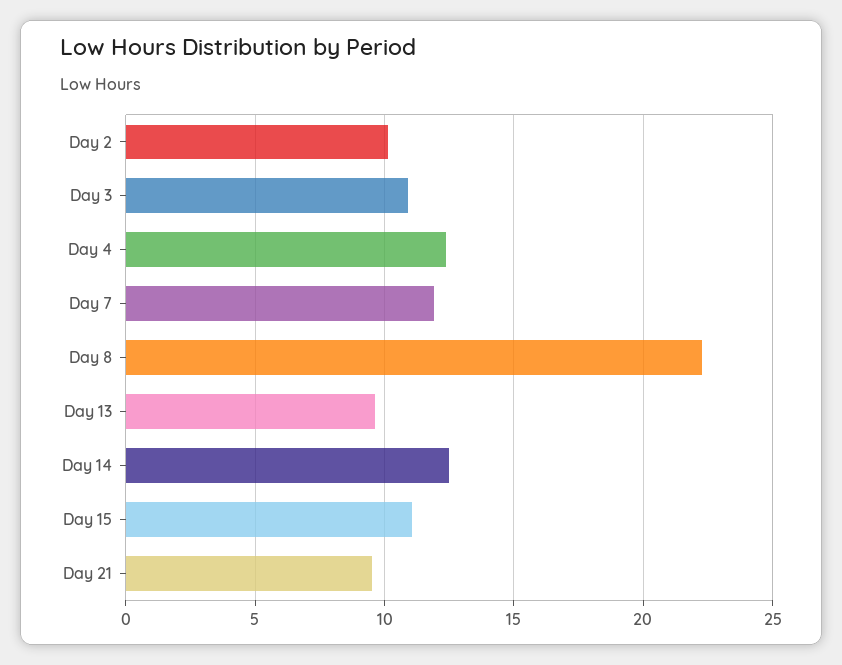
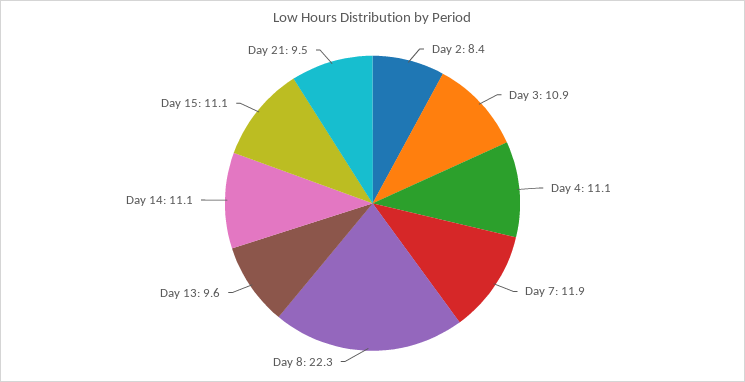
Day 2: 10 -> 8.4
Day 4: 12.5 -> 11.1
Day 14: 12.5 -> 11.1

